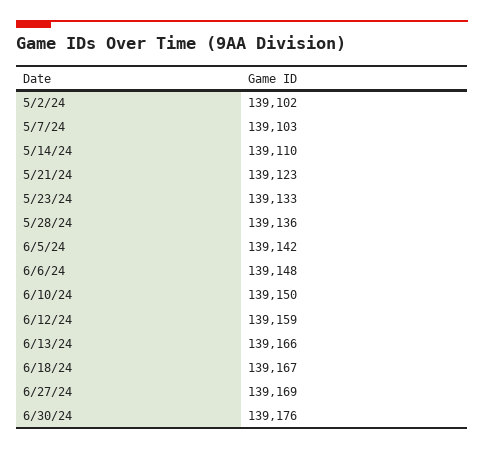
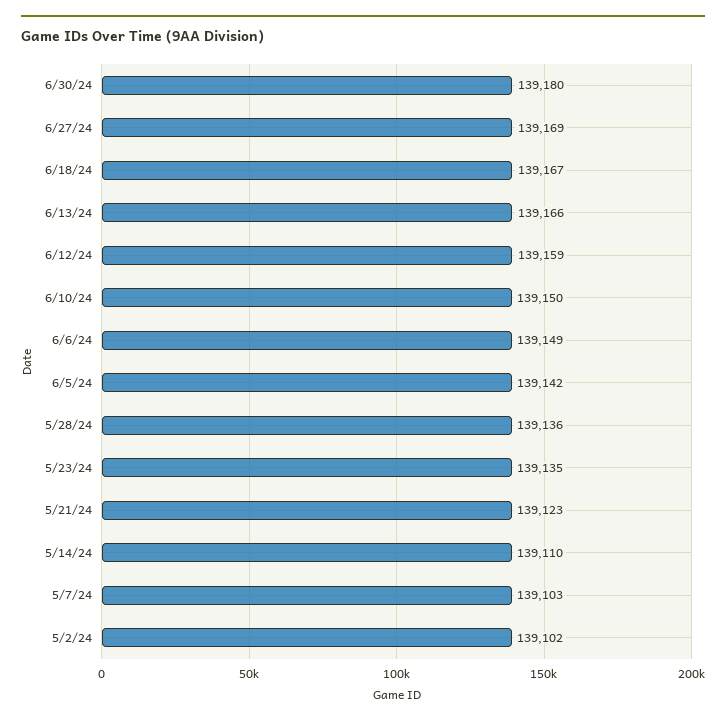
5/23/24: 139133 -> 139135
6/6/24: 139148 -> 139149
6/30/24: 139176 -> 139180

